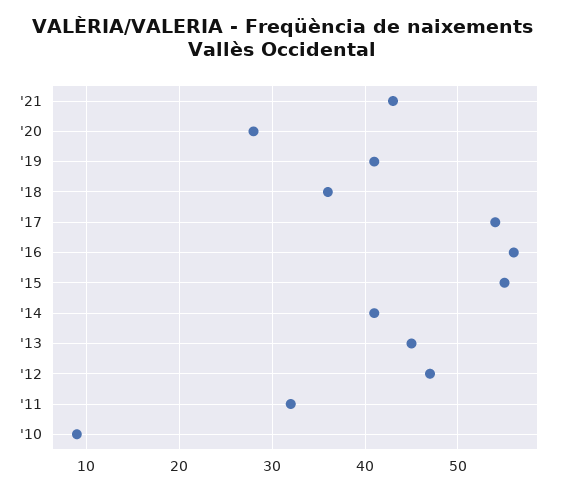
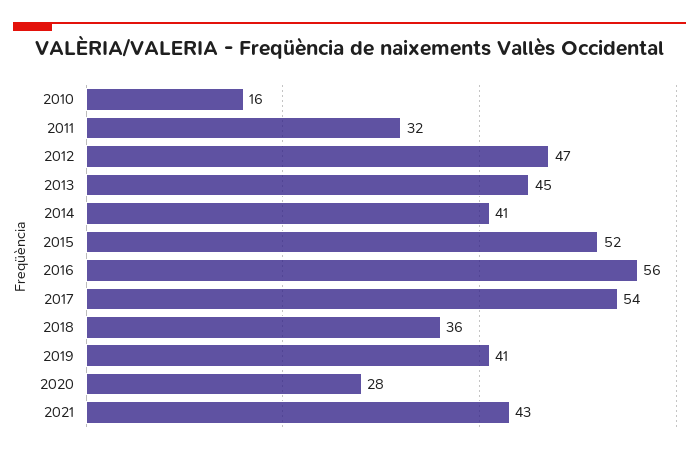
'15: 55 -> 52
'10: 9 -> 16

